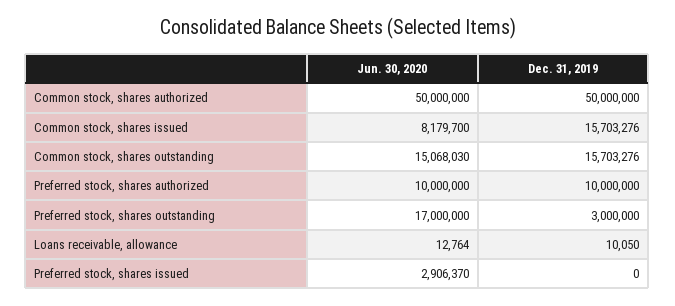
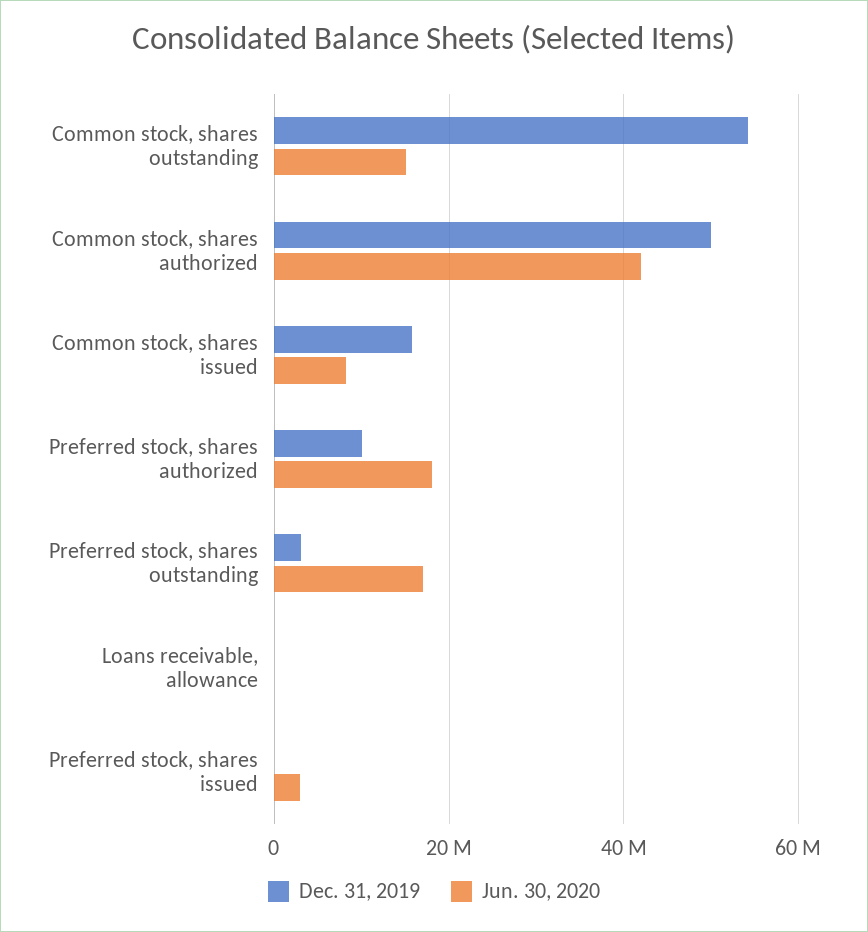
Jun. 30, 2020, Common stock, shares authorized: 50000000 -> 42000000
Dec. 31, 2019, Common stock, shares outstanding: 15703276 -> 54000000
Jun. 30, 2020, Preferred stock, shares authorized: 10000000 -> 18000000

